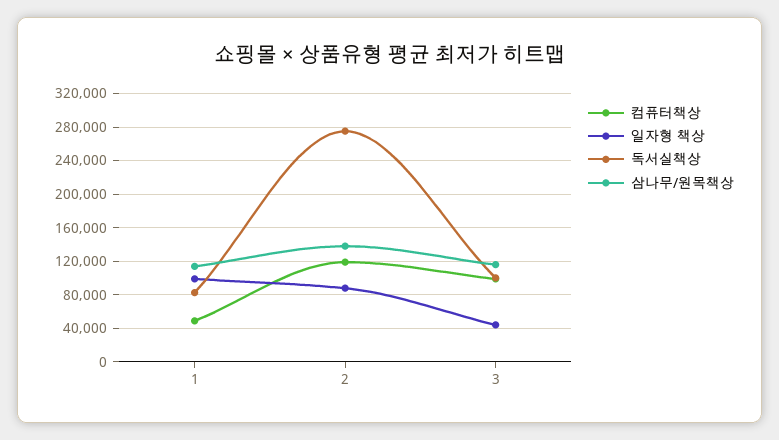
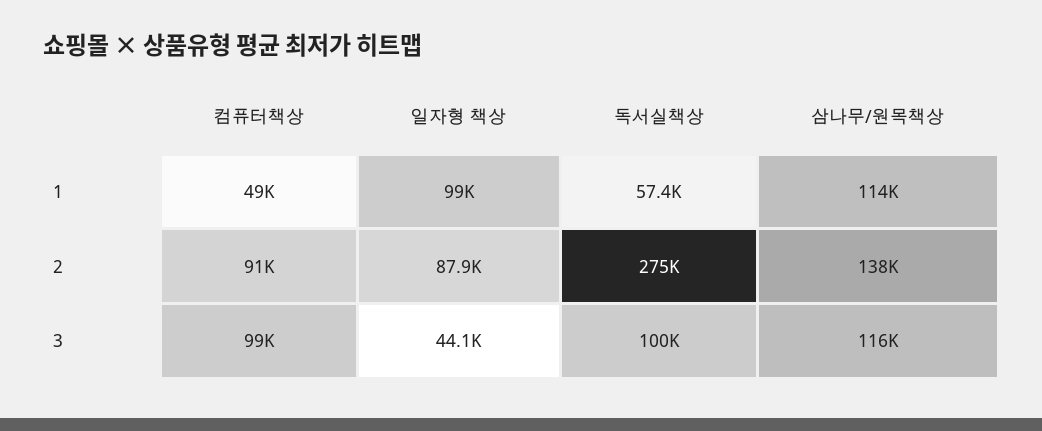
독서실책상, 1: 80000 -> 57400
컴퓨터책상, 2: 120000 -> 91000

